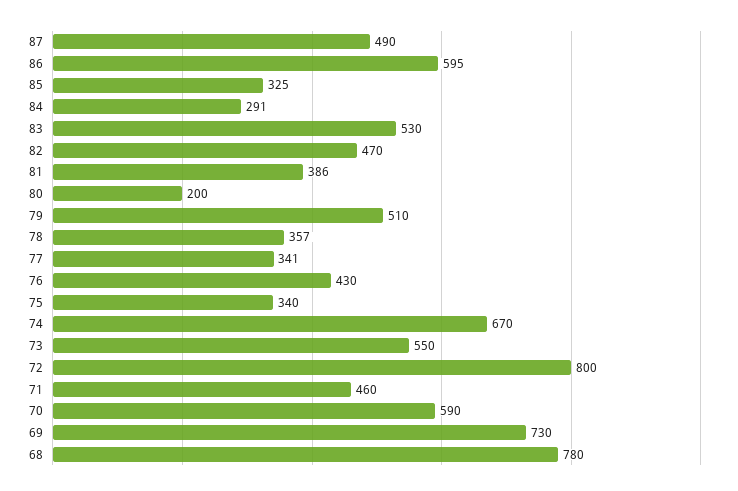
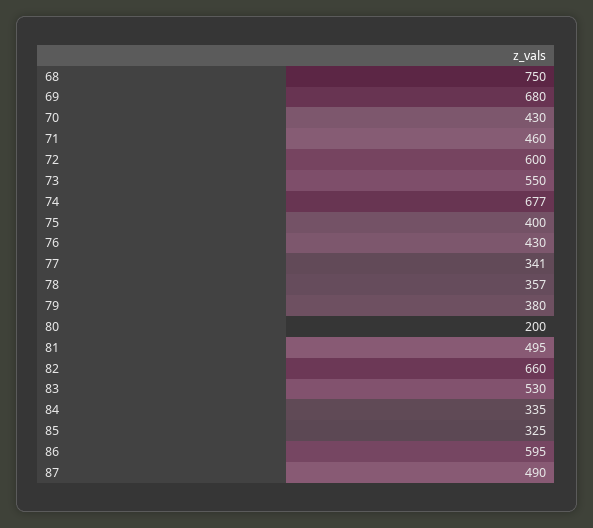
84: 291 -> 335
82: 470 -> 660
81: 386 -> 495
79: 510 -> 380
75: 340 -> 400
74: 670 -> 677
72: 800 -> 600
70: 590 -> 430
69: 730 -> 680
68: 780 -> 750

